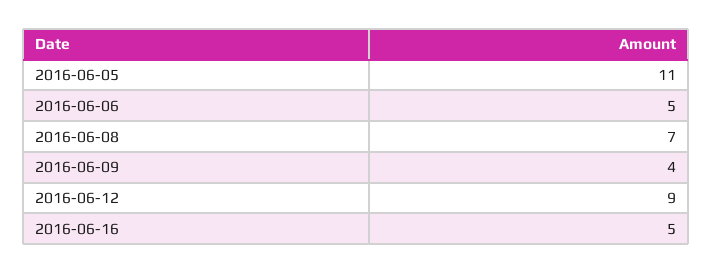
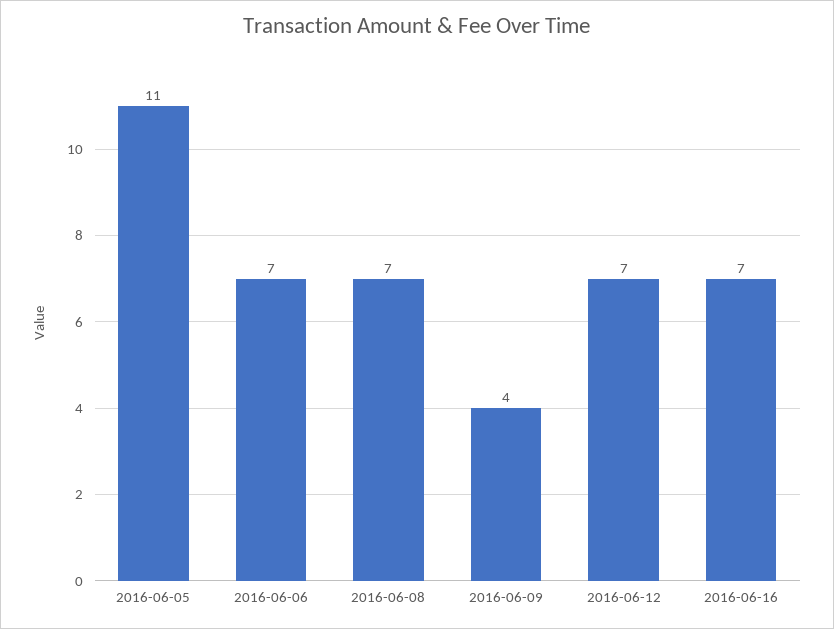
2016-06-06: 5 -> 7
2016-06-12: 9 -> 7
2016-06-16: 5 -> 7

